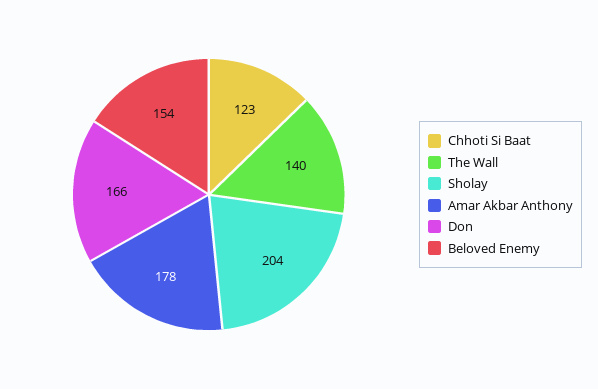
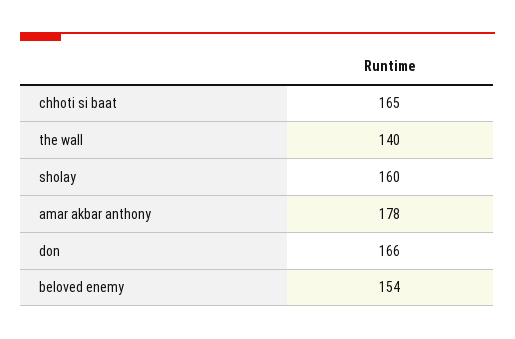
Chhoti Si Baat: 123 -> 165
Sholay: 204 -> 160

